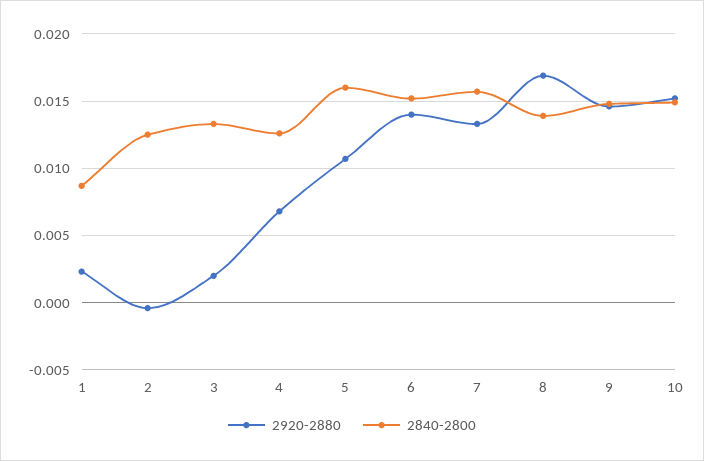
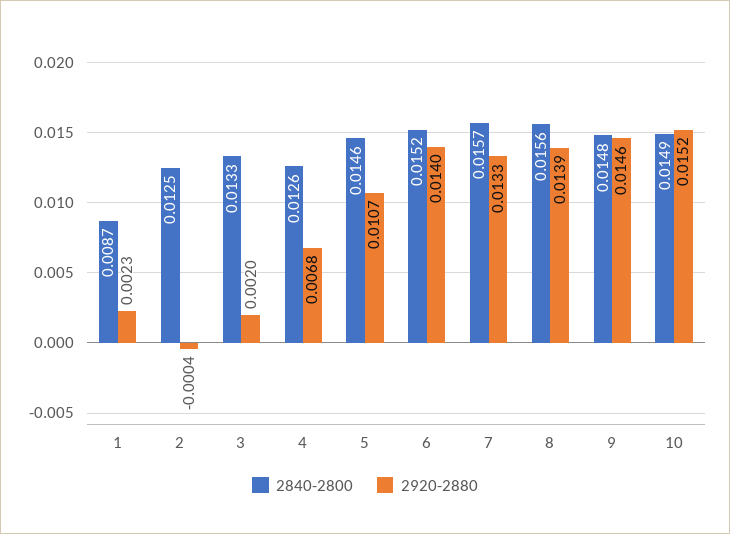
2840-2800, 5: 0.016 -> 0.0146
2920-2880, 8: 0.017 -> 0.0139
2840-2800, 8: 0.014 -> 0.0156

